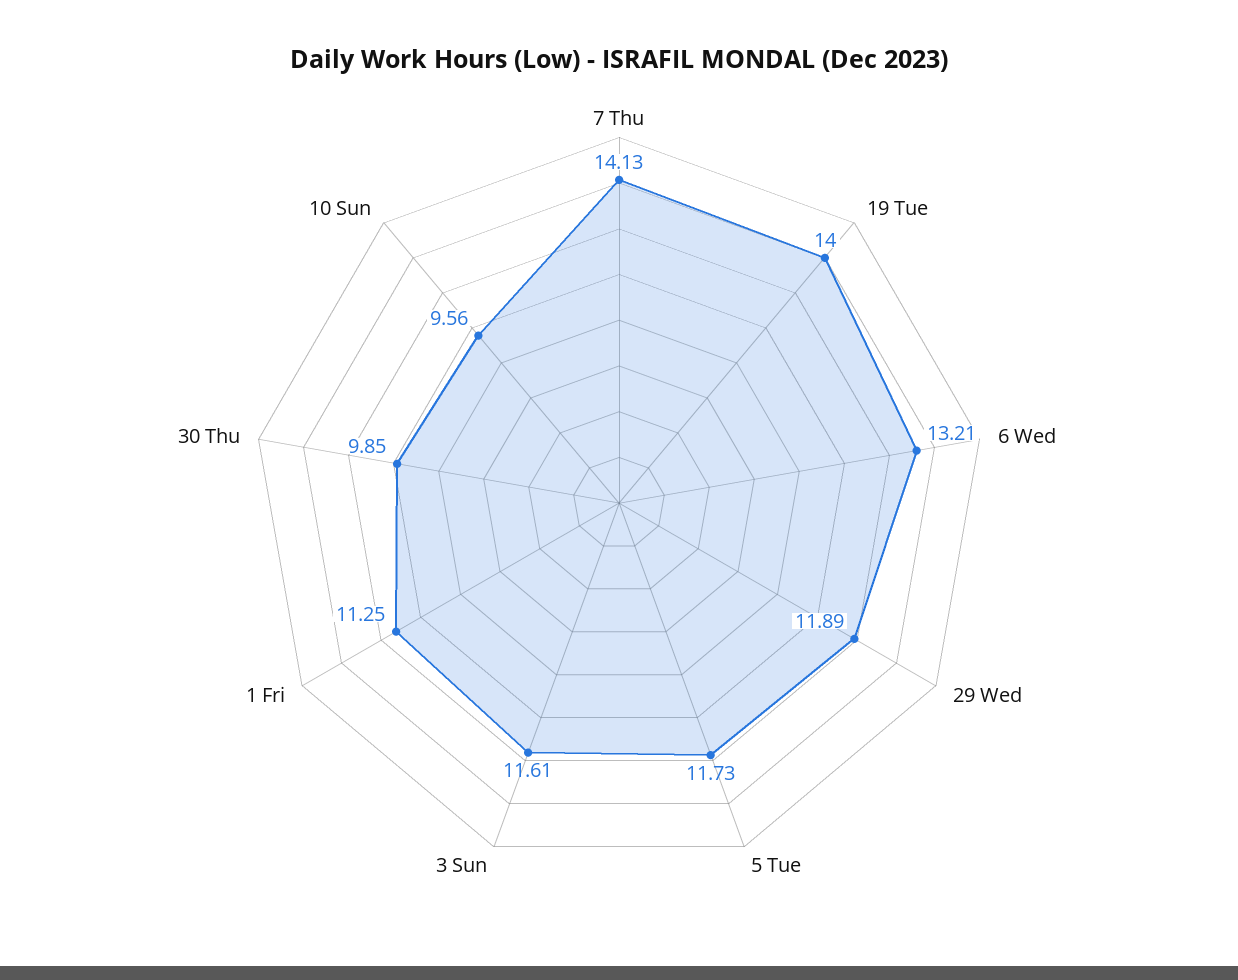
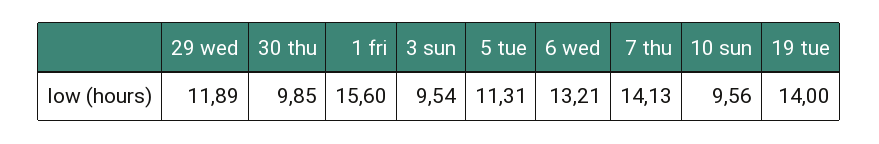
5 Tue: 11.73 -> 11.31
3 Sun: 11.61 -> 9.54
1 Fri: 11.25 -> 15.6

